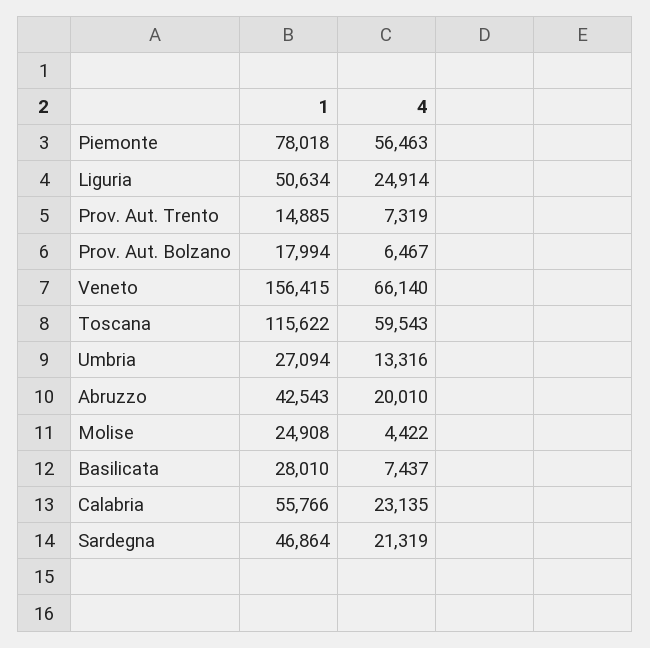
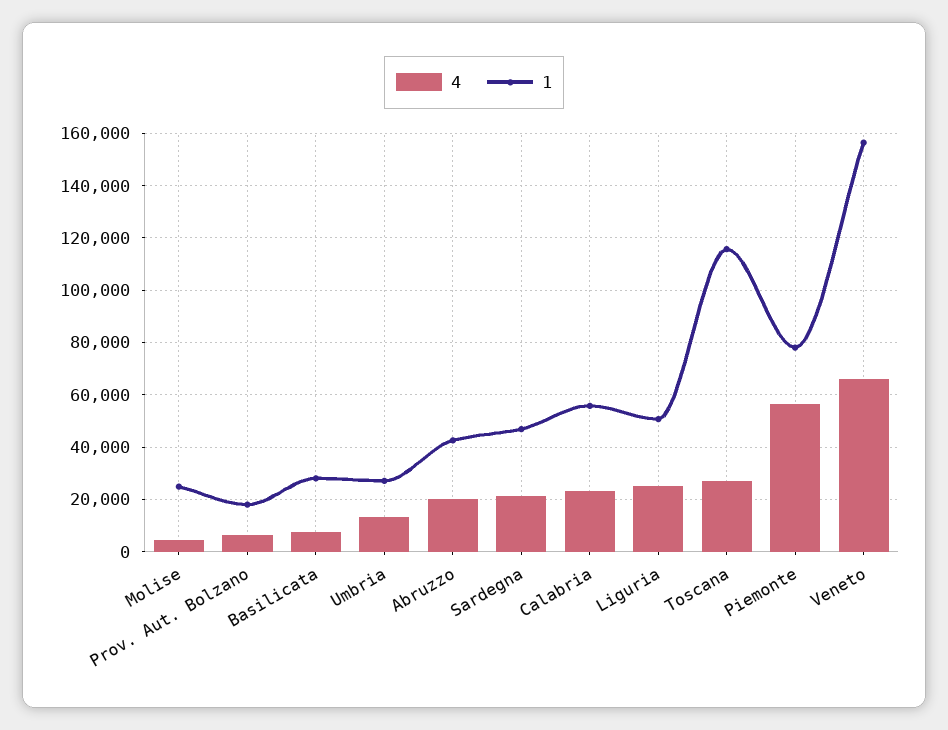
1, Prov. Aut. Trento: 14885 -> none
4, Prov. Aut. Trento: 7319 -> none
4, Toscana: 59543 -> 27500

